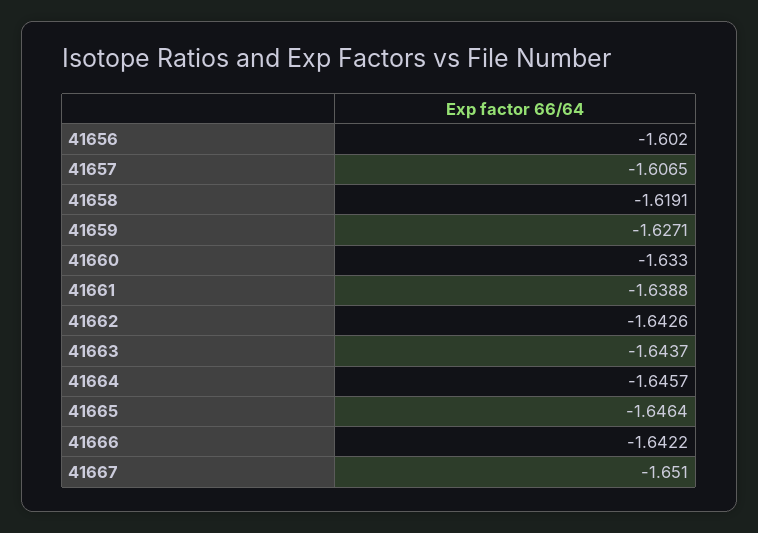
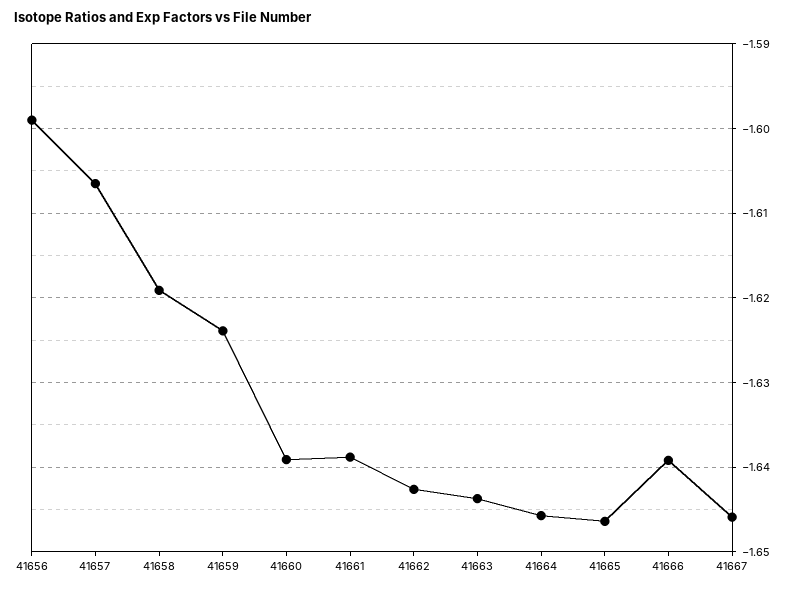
41656: -1.602 -> -1.599
41659: -1.6271 -> -1.624
41660: -1.633 -> -1.639
41666: -1.6422 -> -1.639
41667: -1.651 -> -1.646

